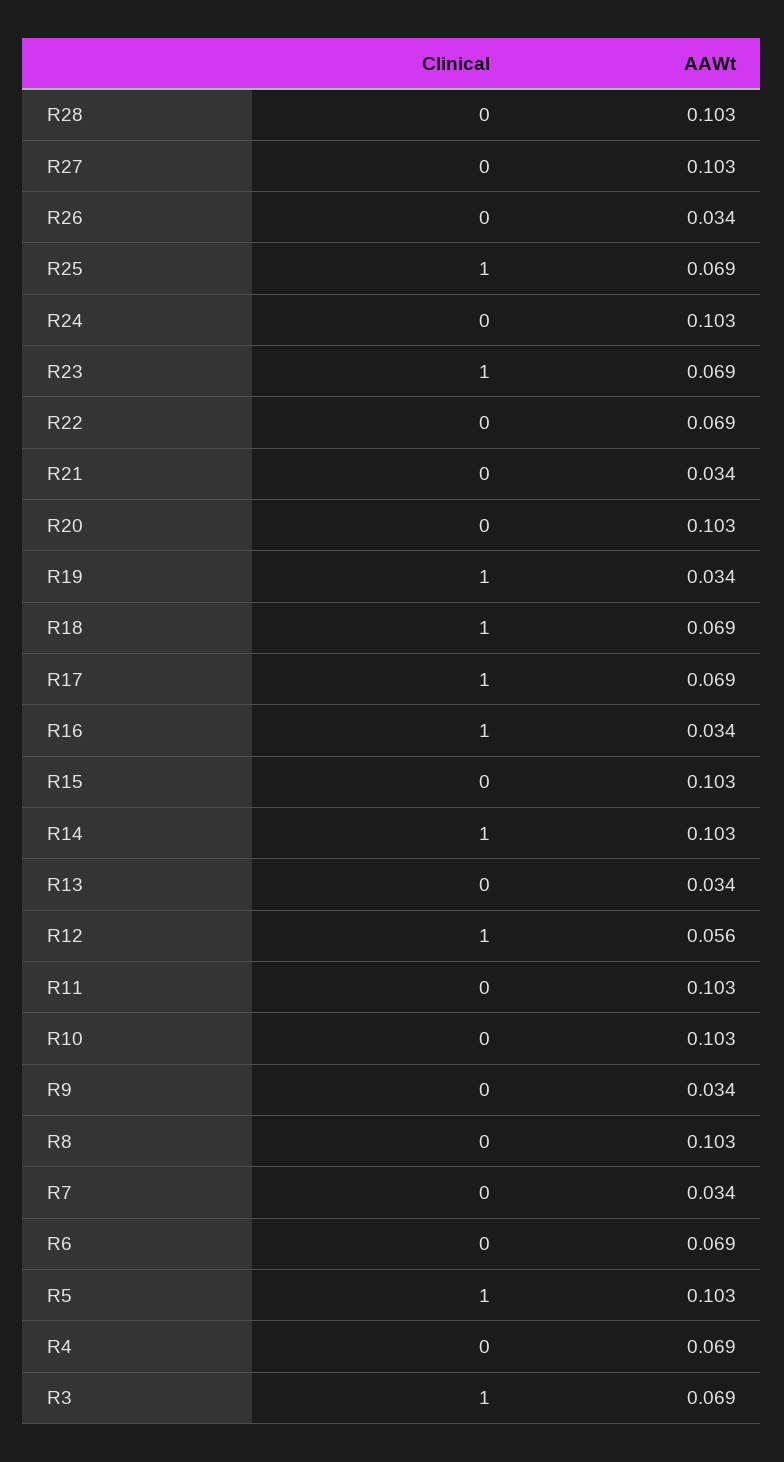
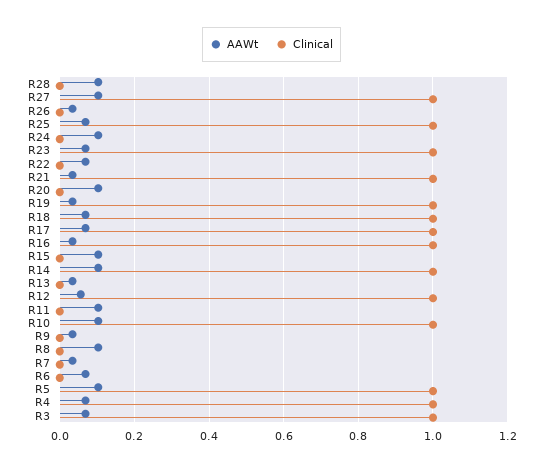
Clinical, R27: 0 -> 1
Clinical, R21: 0 -> 1
Clinical, R10: 0 -> 1
Clinical, R4: 0 -> 1

